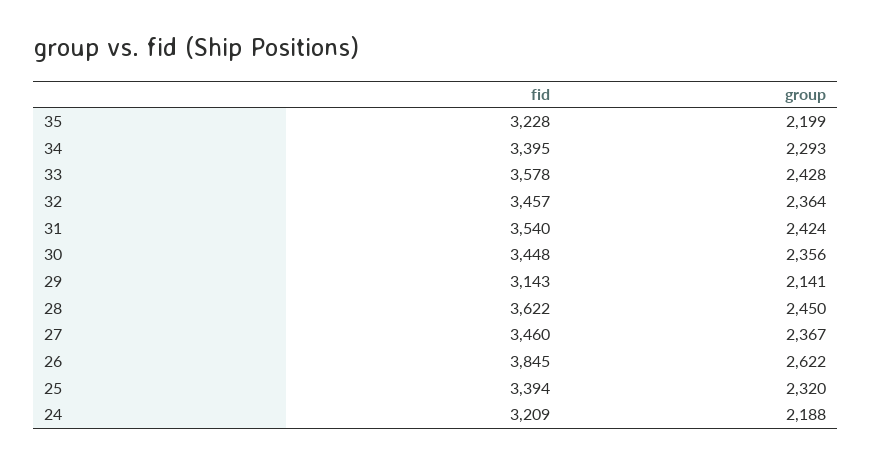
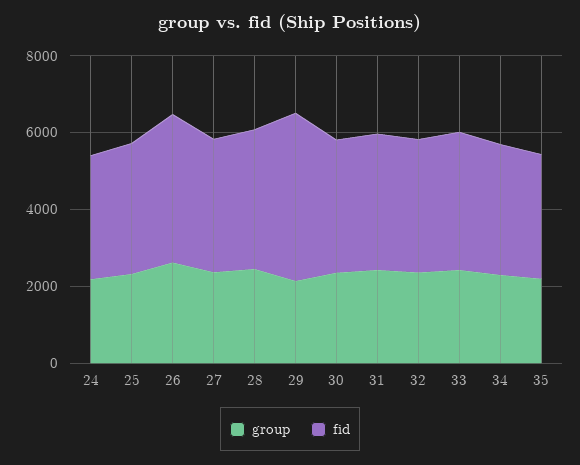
fid, 29: 3143 -> 4500

